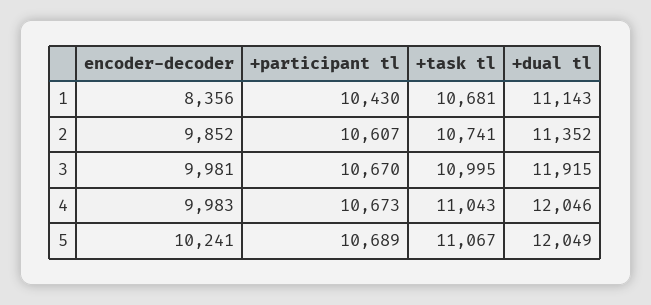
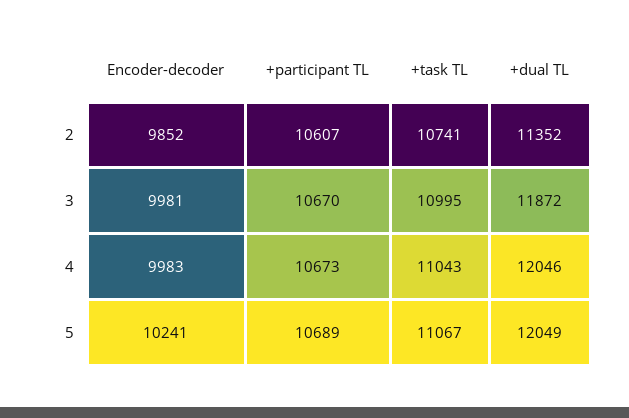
encoder-decoder, 1: 8356 -> none
+participant tl, 1: 10430 -> none
+task tl, 1: 10681 -> none
+dual tl, 1: 11143 -> none
+dual tl, 3: 11915 -> 11872

